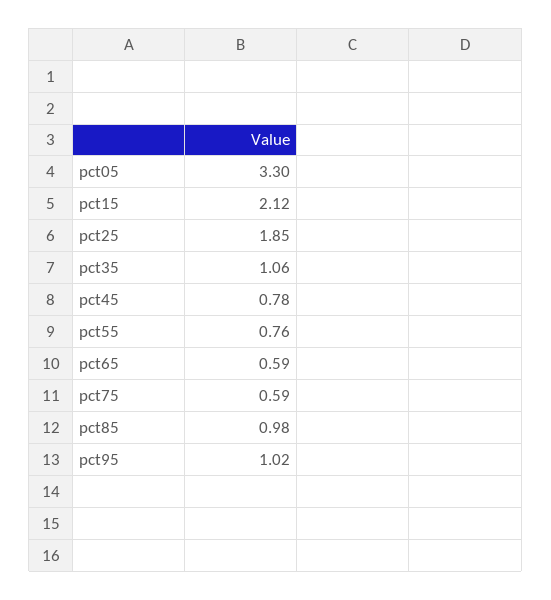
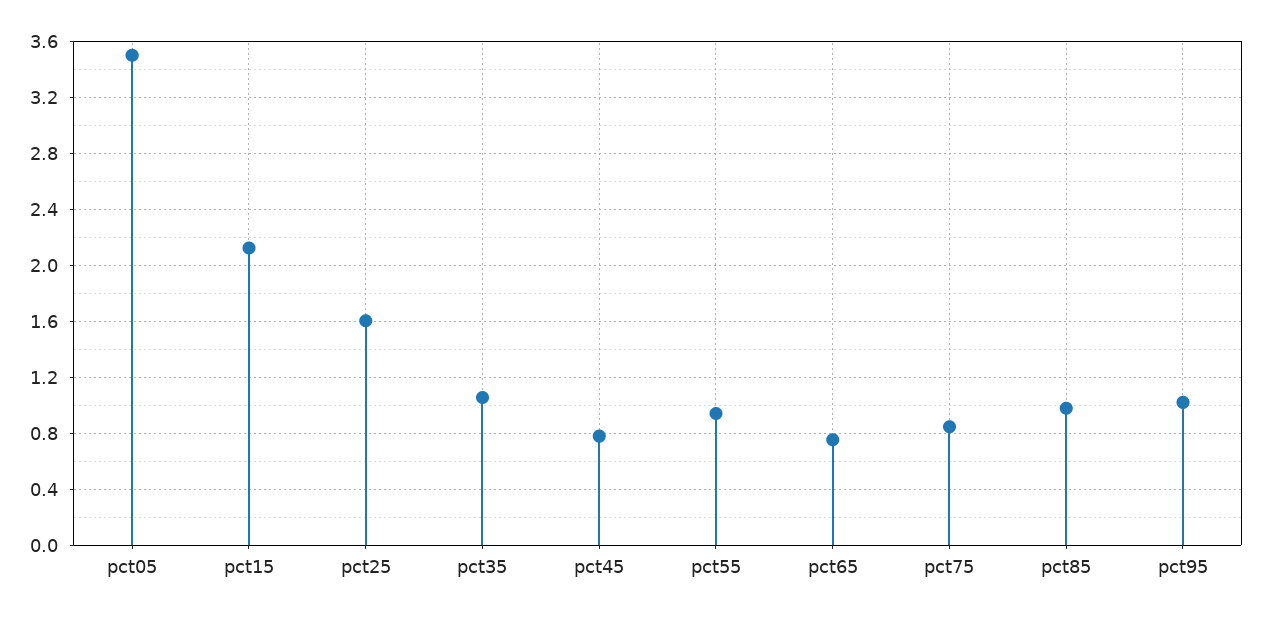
pct05: 3.3 -> 3.5
pct25: 1.85 -> 1.6
pct55: 0.76 -> 0.95
pct65: 0.59 -> 0.75
pct75: 0.59 -> 0.85

